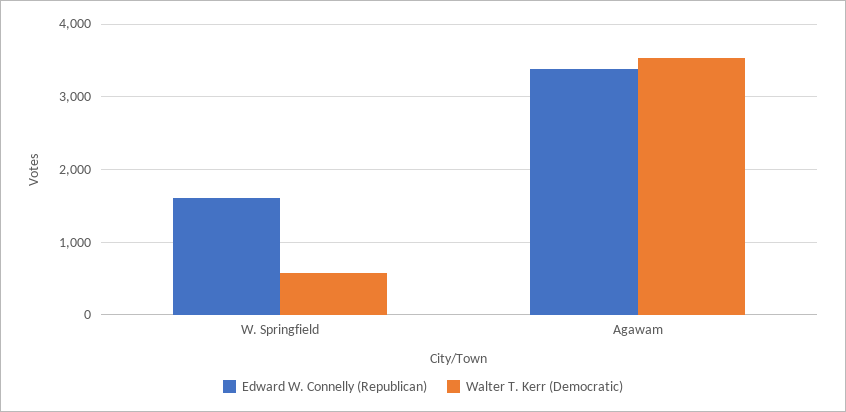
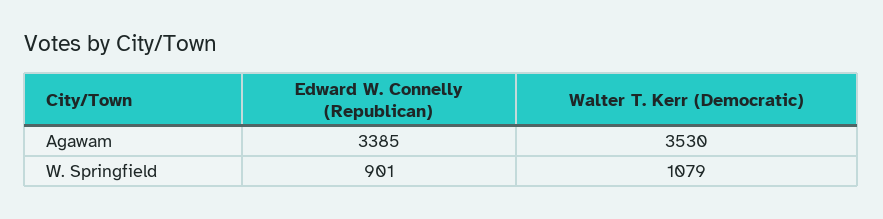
Edward W. Connelly (Republican), W. Springfield: 1600 -> 901
Walter T. Kerr (Democratic), W. Springfield: 600 -> 1079

